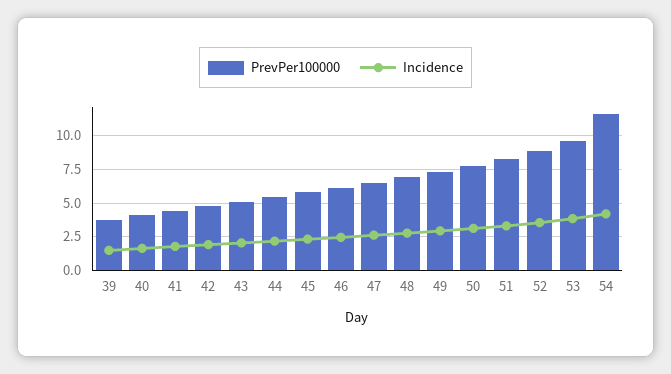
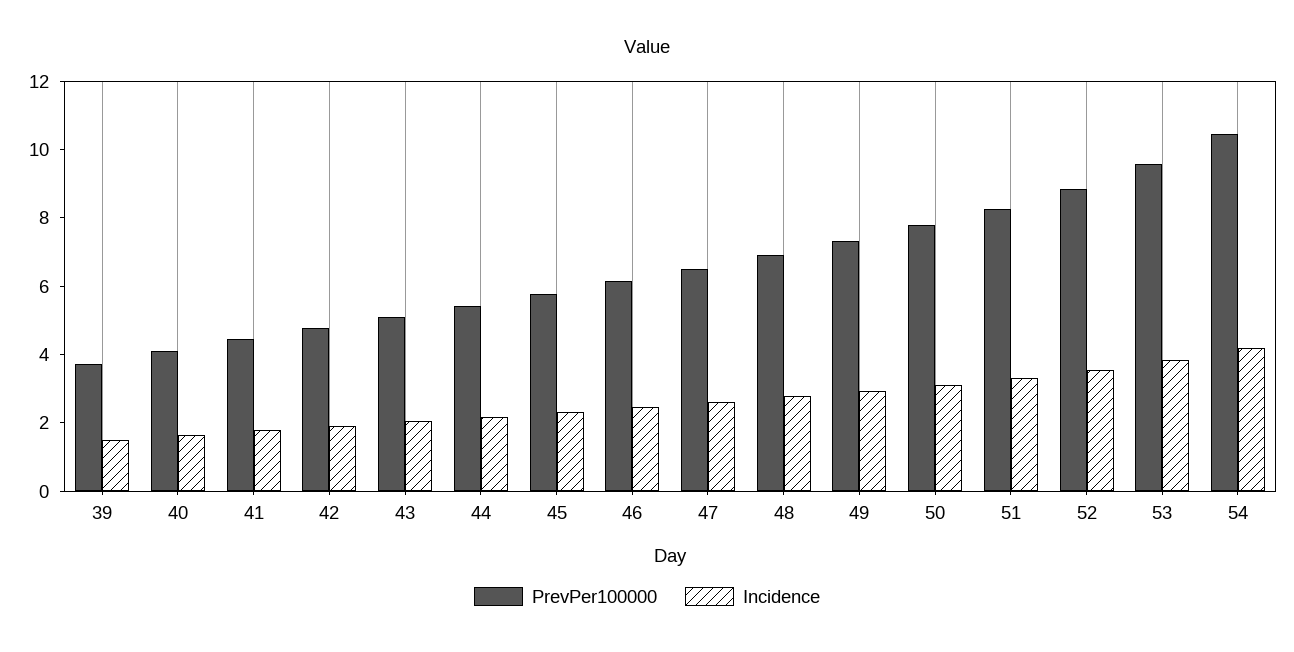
PrevPer100000, 54: 11.5 -> 10.5

